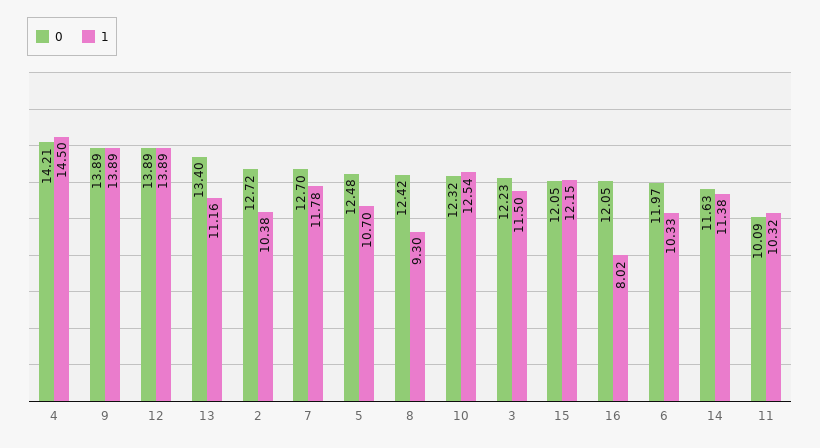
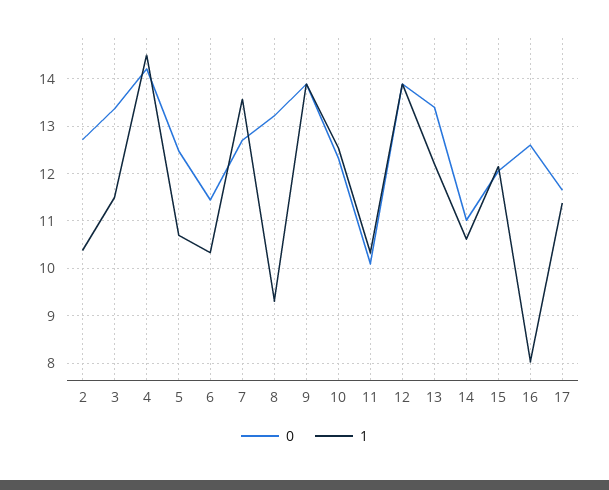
1, 13: 11.16 -> 12.2
1, 7: 11.78 -> 13.6
0, 8: 12.42 -> 13.2
0, 3: 12.23 -> 13.4
0, 16: 12.05 -> 12.6
0, 6: 11.97 -> 11.4
0, 14: 11.63 -> 11
1, 14: 11.38 -> 10.6
0, 17: none -> 11.6
1, 17: none -> 11.4

